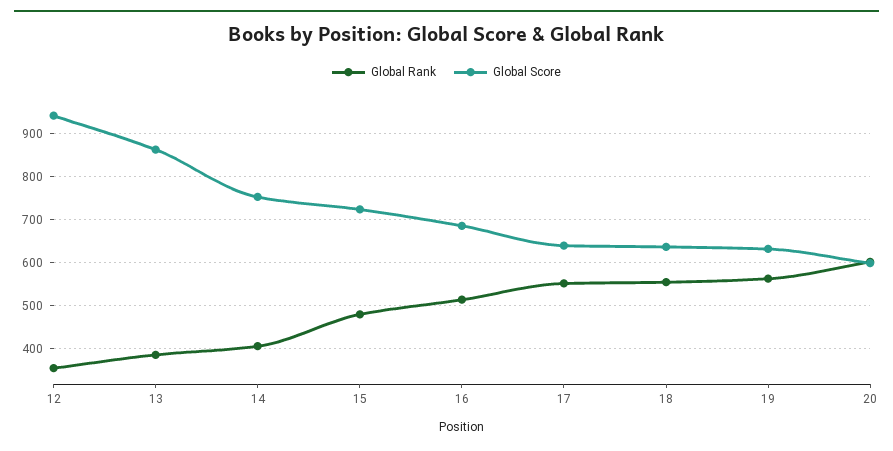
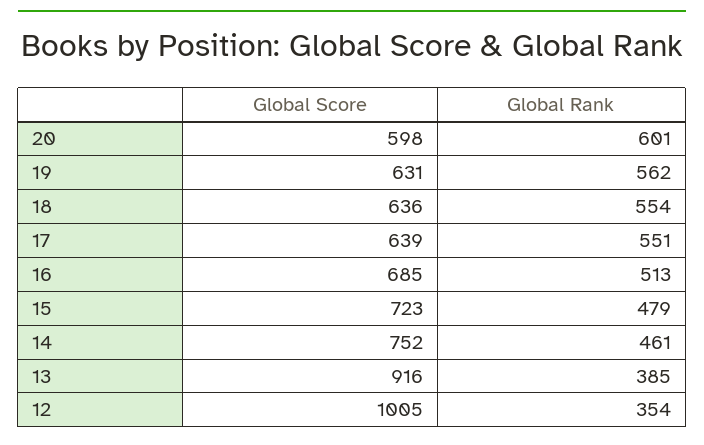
Global Score, 12: 940 -> 1005
Global Score, 13: 860 -> 916
Global Rank, 14: 400 -> 461

